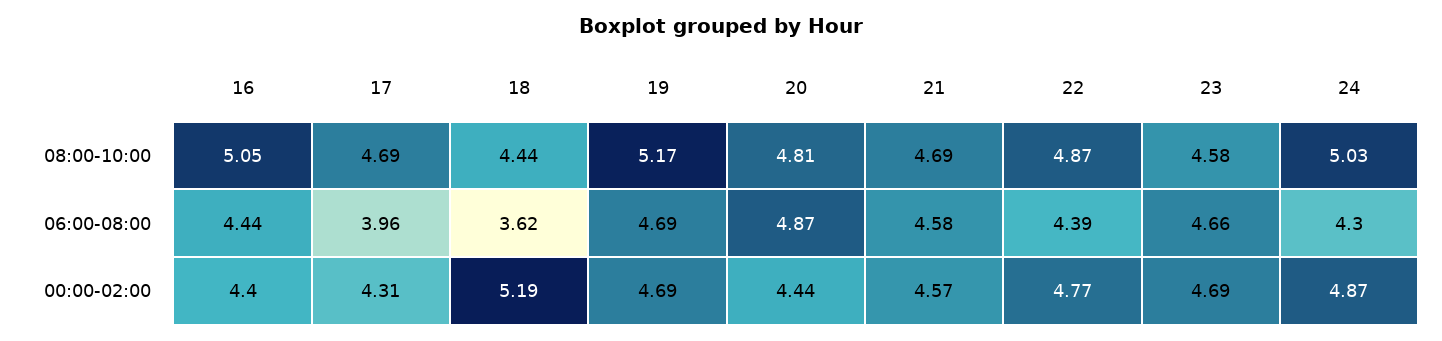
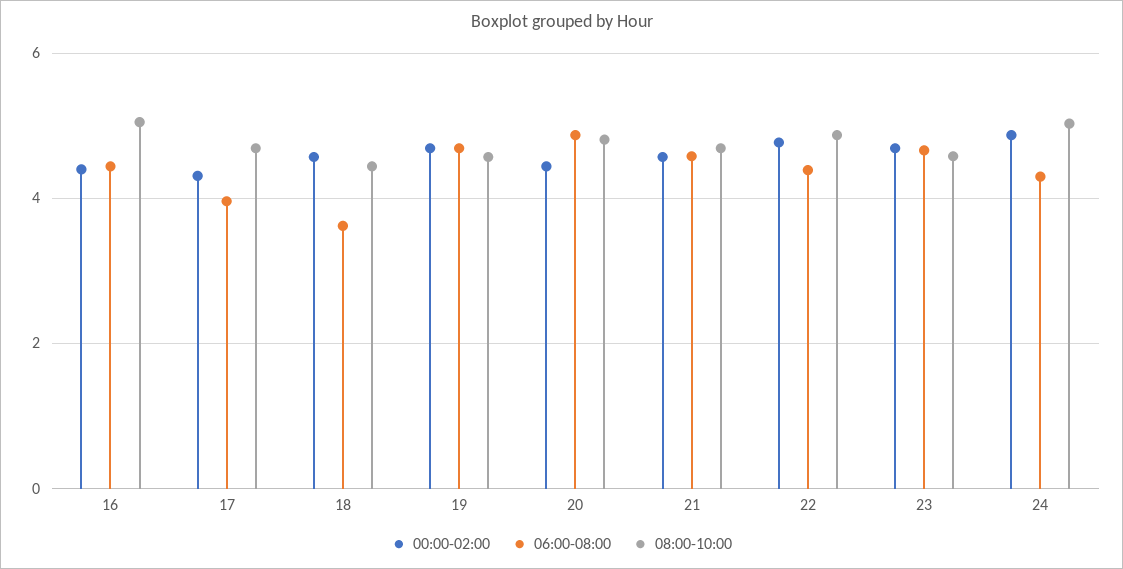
08:00-10:00, 19: 5.17 -> 4.6
00:00-02:00, 18: 5.19 -> 4.6

